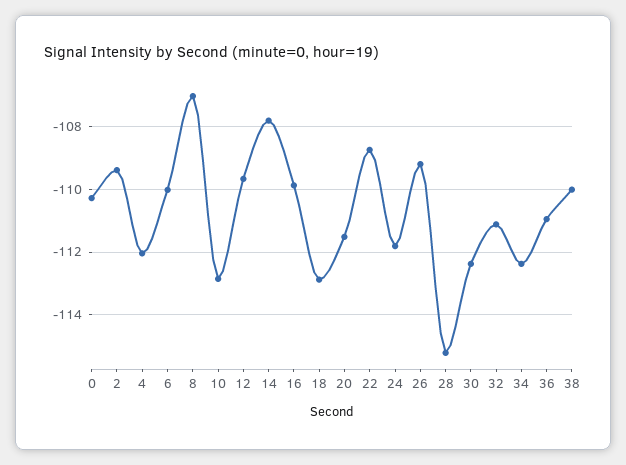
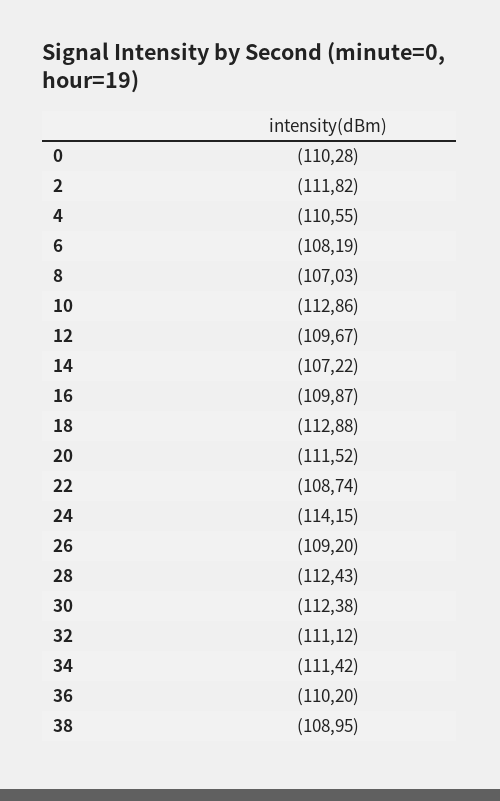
2: -109.4 -> -111.82
4: -112 -> -110.55
6: -110 -> -108.19
14: -107.8 -> -107.22
24: -111.8 -> -114.15
28: -115.2 -> -112.43
34: -112.4 -> -111.42
36: -111 -> -110.2
38: -110 -> -108.95

